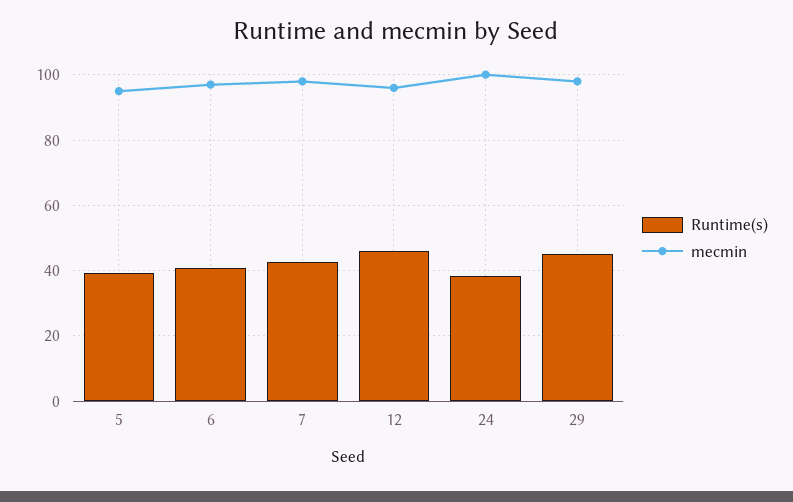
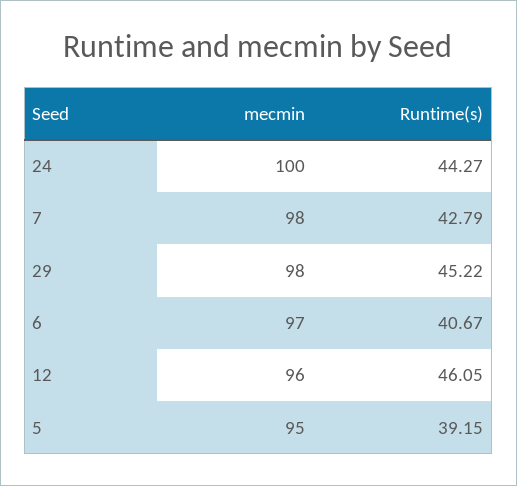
Runtime(s), 24: 38 -> 44.27

